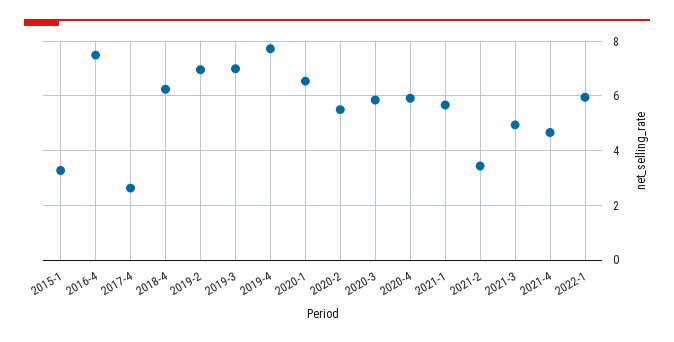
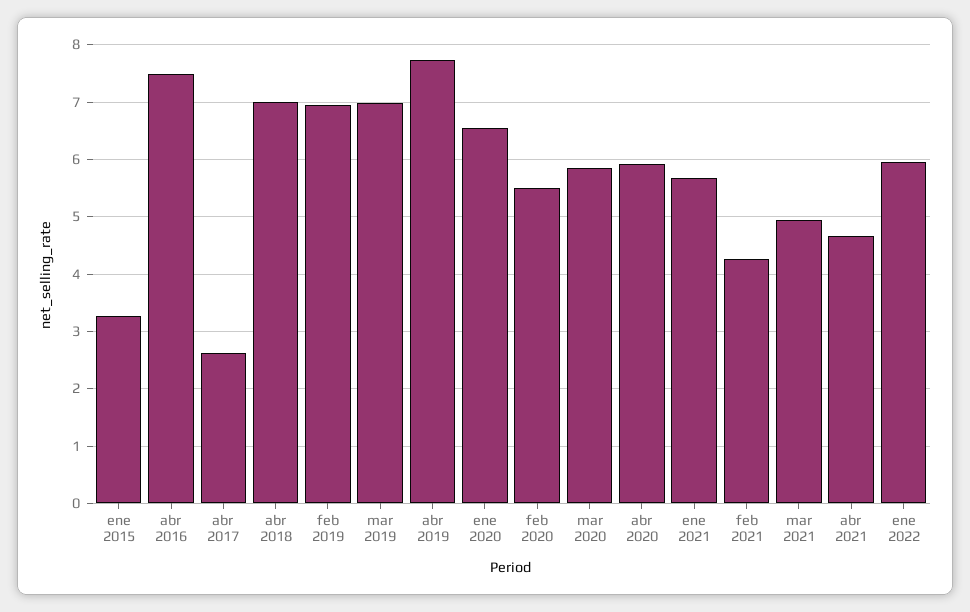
2018-4: 6.25 -> 7
2021-2: 3.5 -> 4.2

